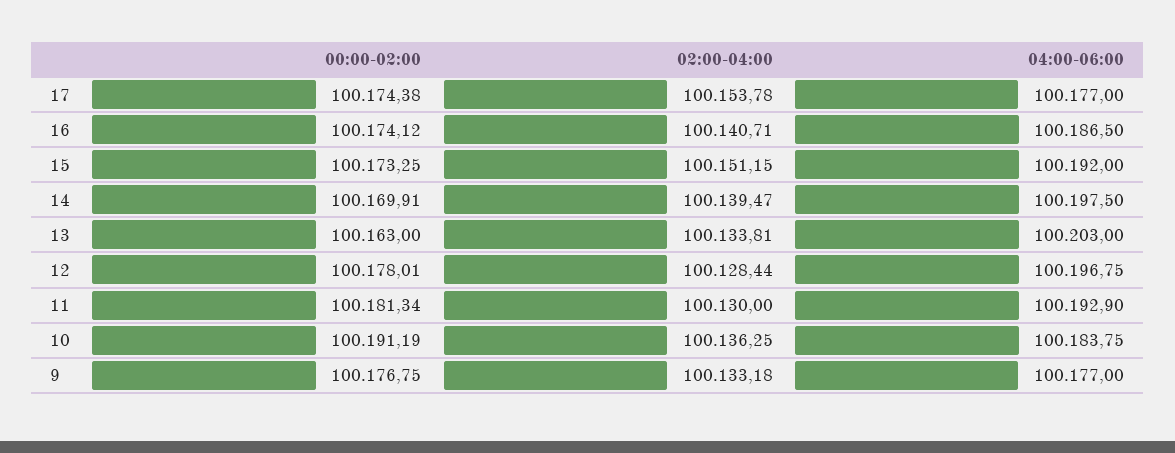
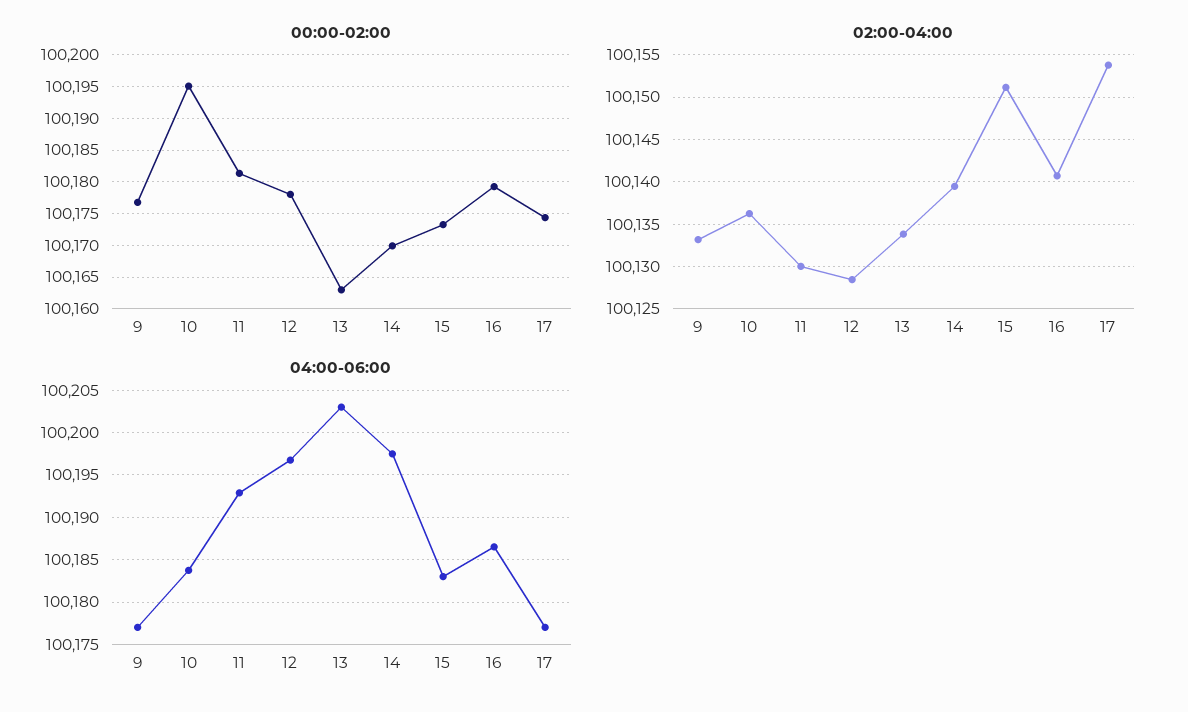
00:00-02:00, 16: 100174.12 -> 100179
04:00-06:00, 15: 100192 -> 100183
00:00-02:00, 10: 100191.19 -> 100195

